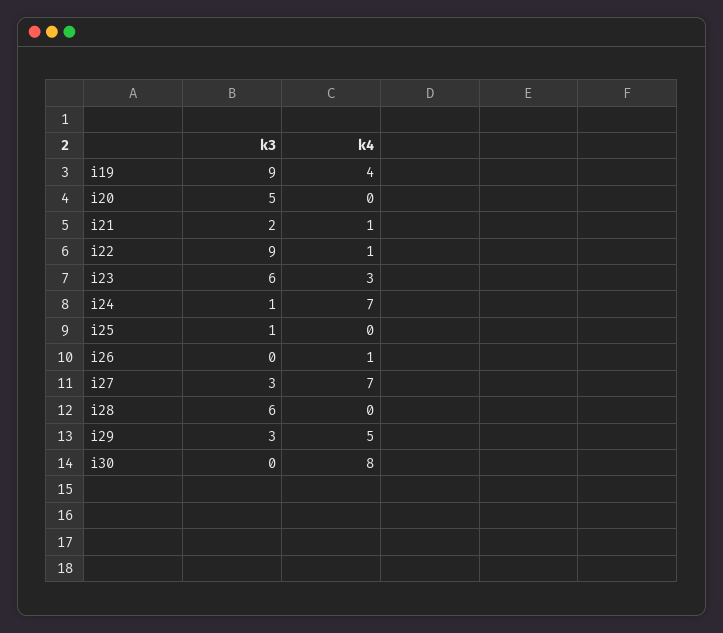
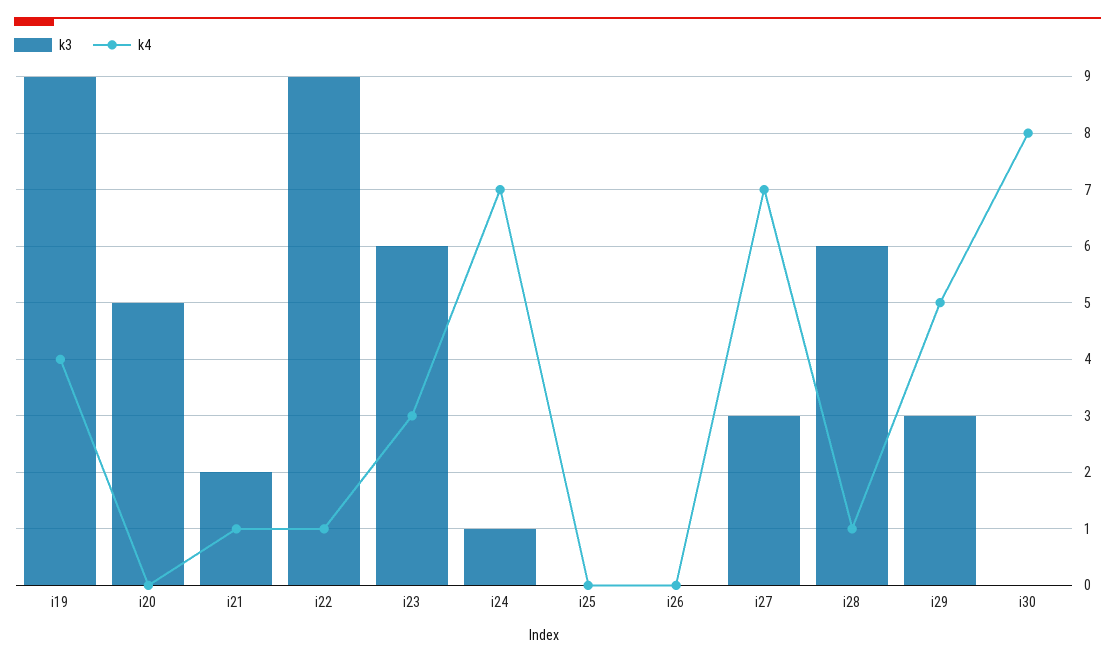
k3, i25: 1 -> 0
k4, i26: 1 -> 0
k4, i28: 0 -> 1

